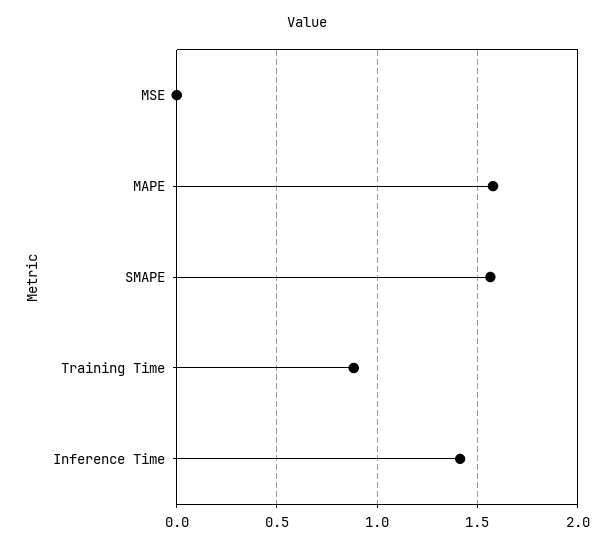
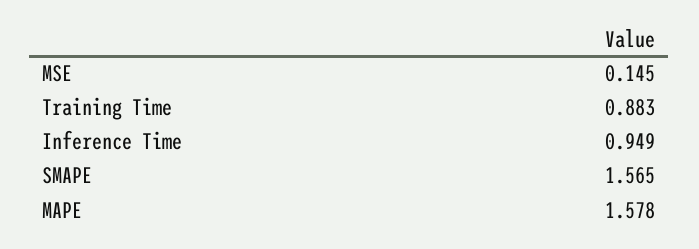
MSE: 0 -> 0.145
Inference Time: 1.4 -> 0.949

